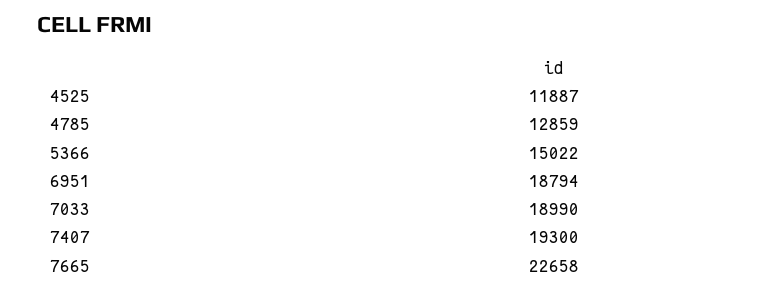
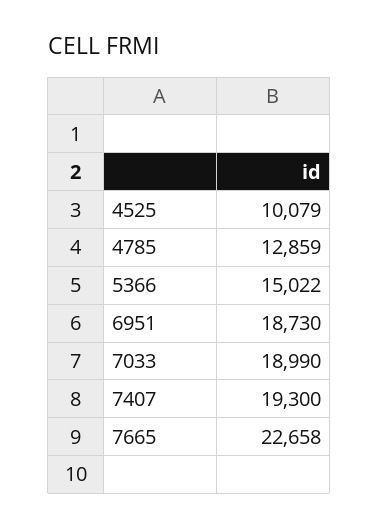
4525: 11887 -> 10079
6951: 18794 -> 18730

